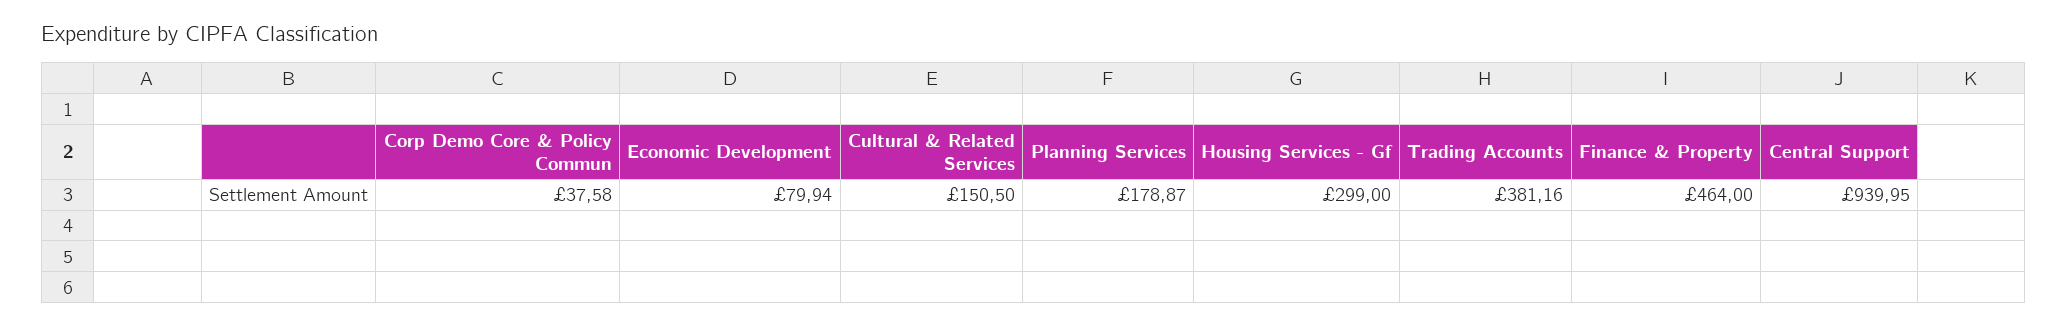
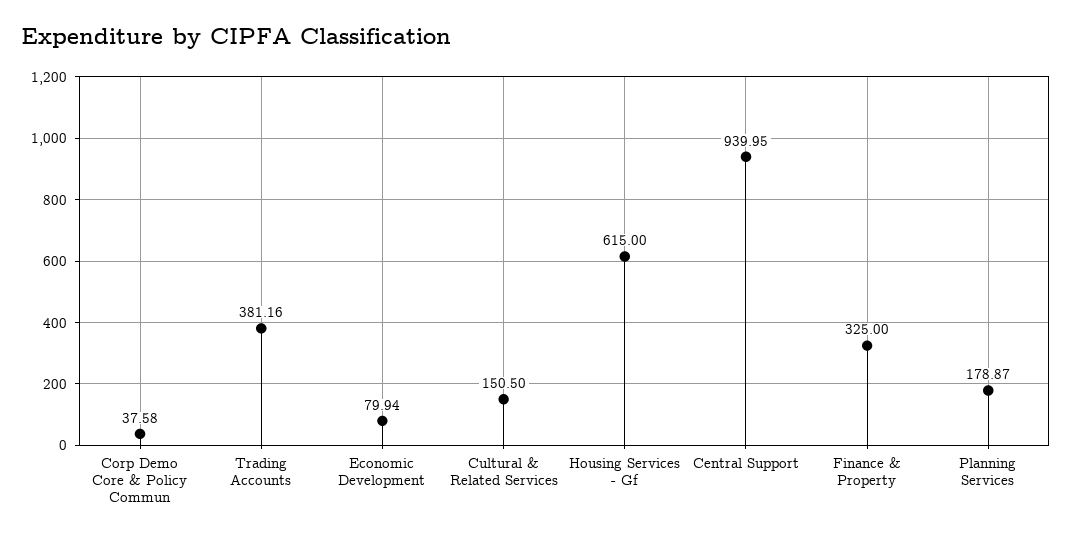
Housing Services - Gf: 299 -> 615
Finance & Property: 464 -> 325

